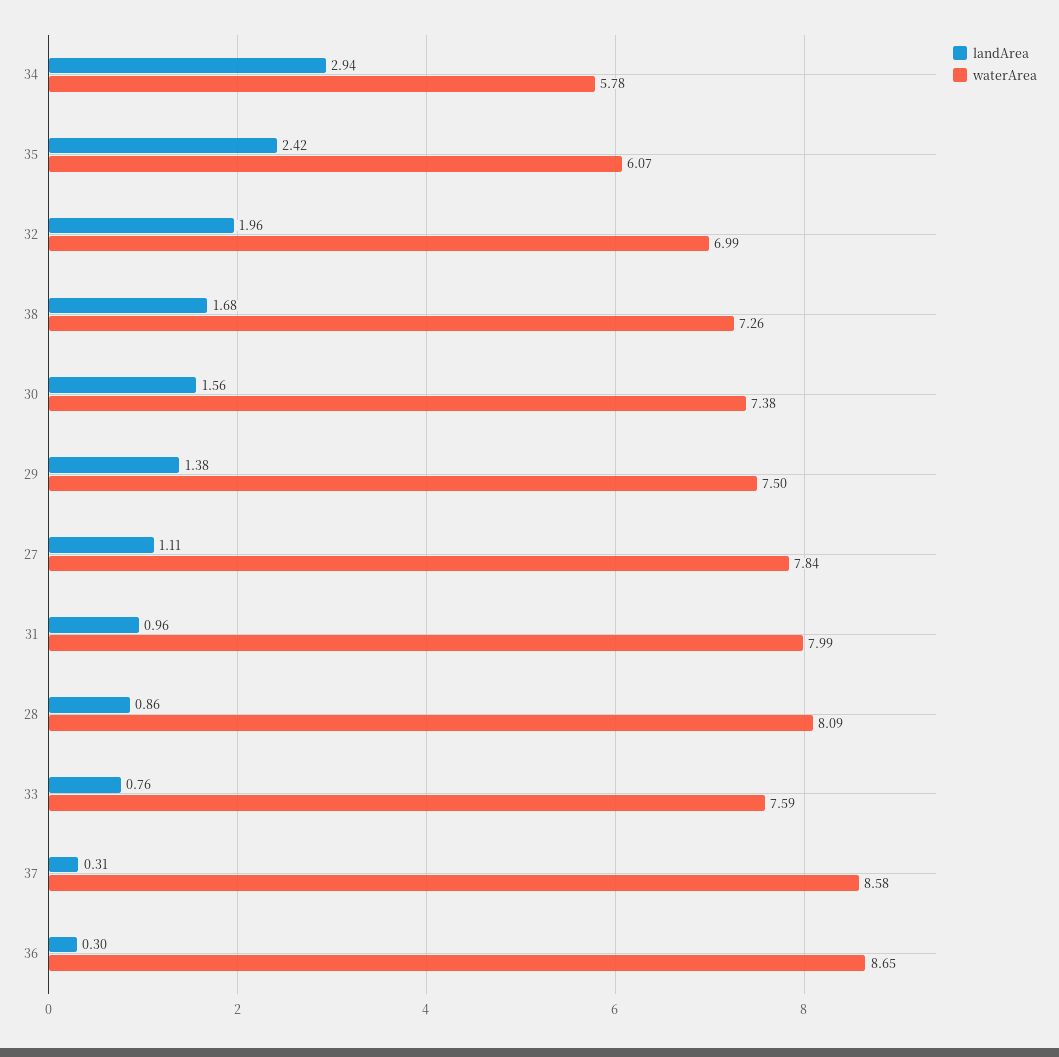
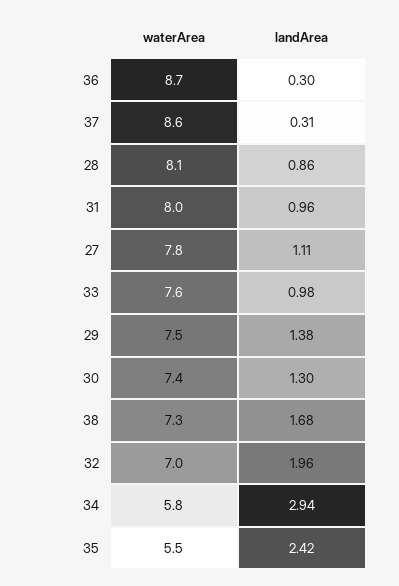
waterArea, 35: 6.07 -> 5.5
landArea, 30: 1.56 -> 1.3
landArea, 33: 0.76 -> 0.98

